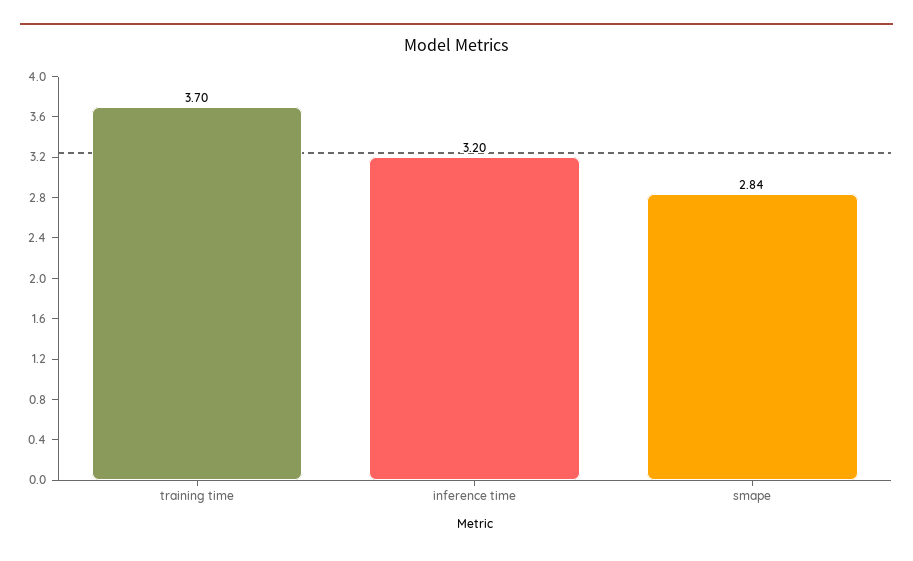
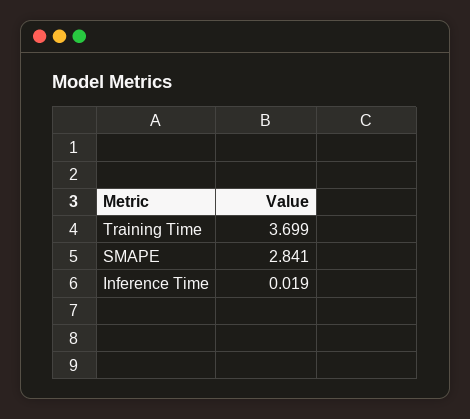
inference time: 3.2 -> 0.019

